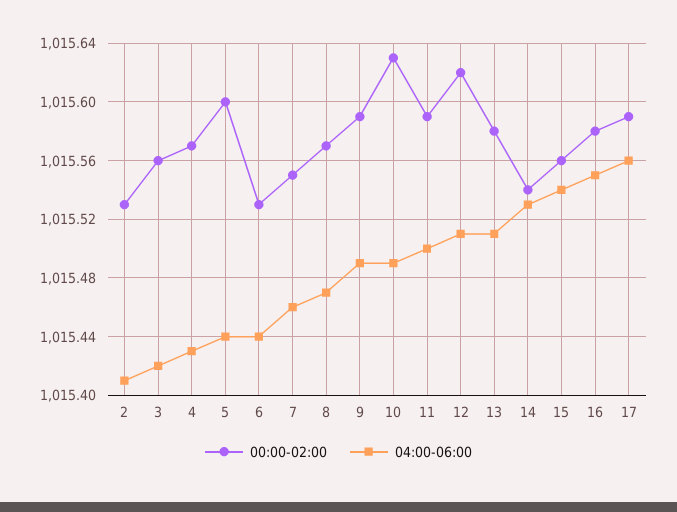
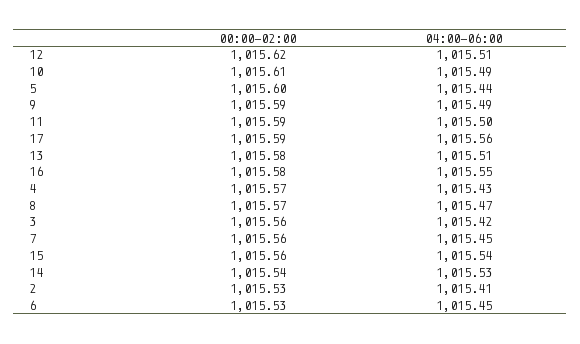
04:00-06:00, 6: 1015.44 -> 1015.45
00:00-02:00, 7: 1015.55 -> 1015.56
04:00-06:00, 7: 1015.46 -> 1015.45
00:00-02:00, 10: 1015.63 -> 1015.61

